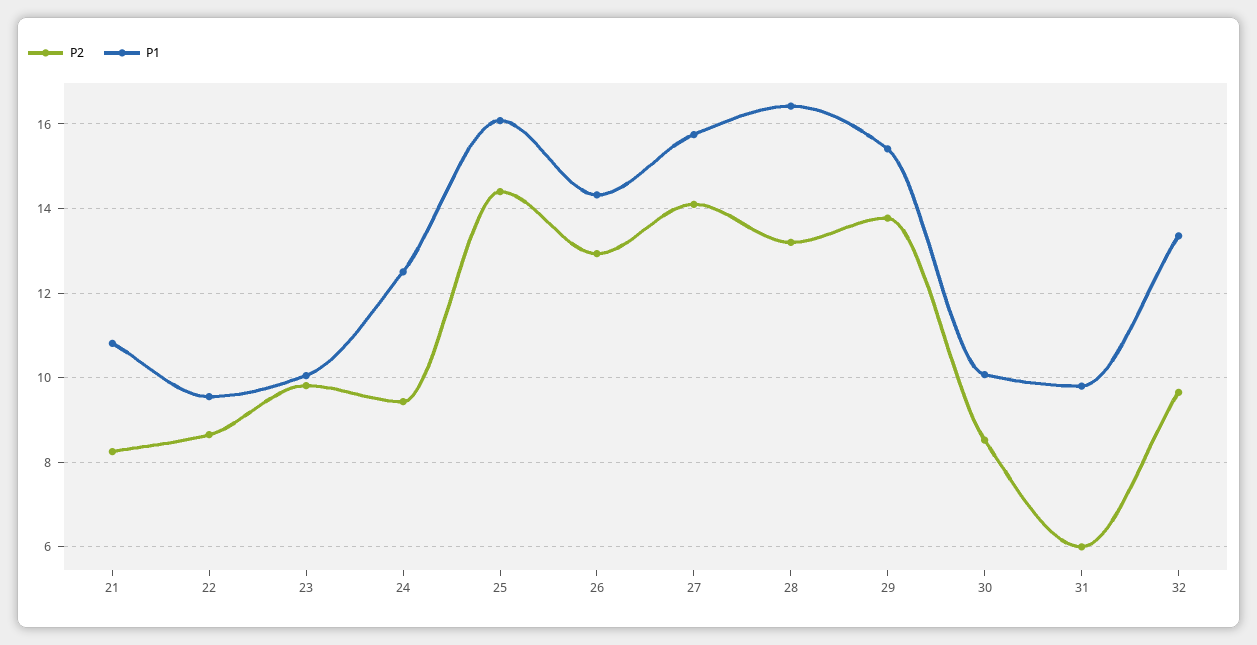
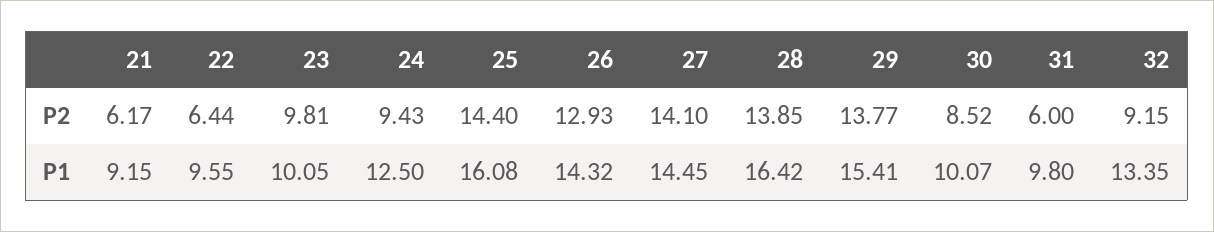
P2, 21: 8.2 -> 6.17
P1, 21: 10.8 -> 9.15
P2, 22: 8.6 -> 6.44
P1, 27: 15.8 -> 14.45
P2, 28: 13.2 -> 13.85
P2, 32: 9.6 -> 9.15

